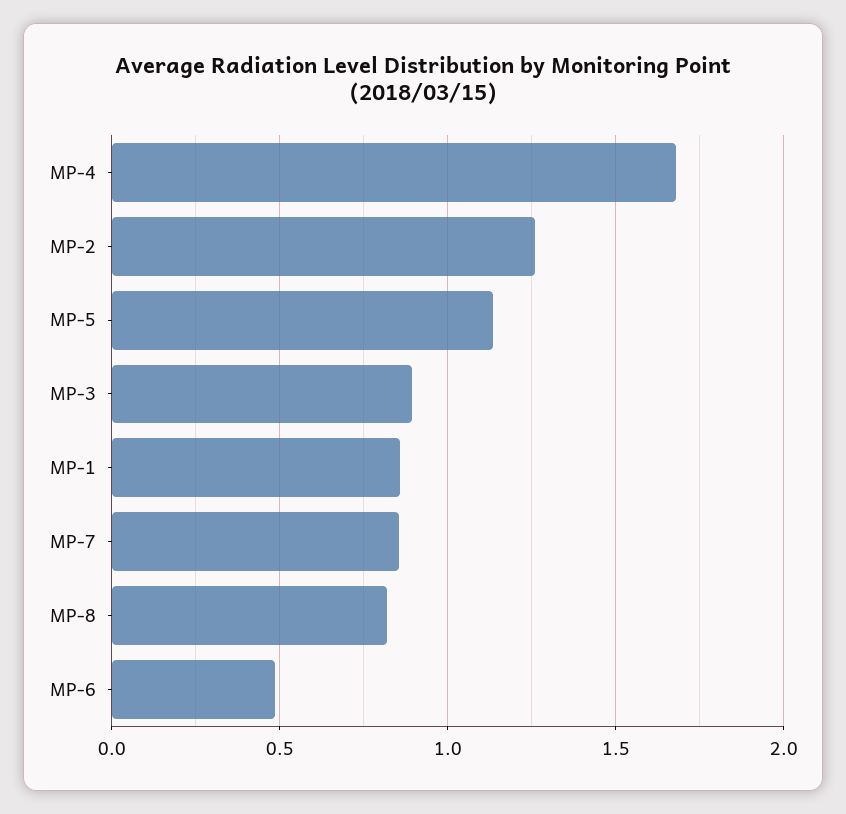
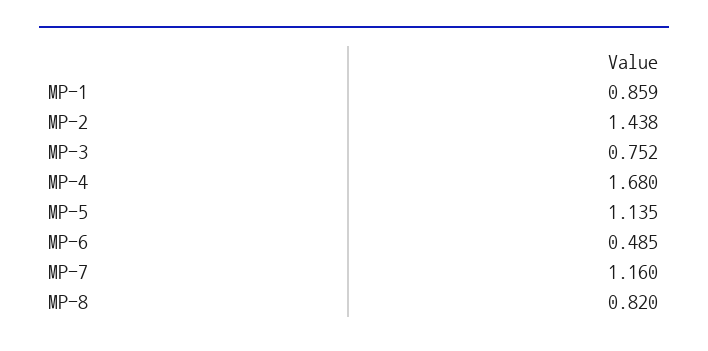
MP-2: 1.25 -> 1.438
MP-3: 0.9 -> 0.752
MP-7: 0.85 -> 1.16

